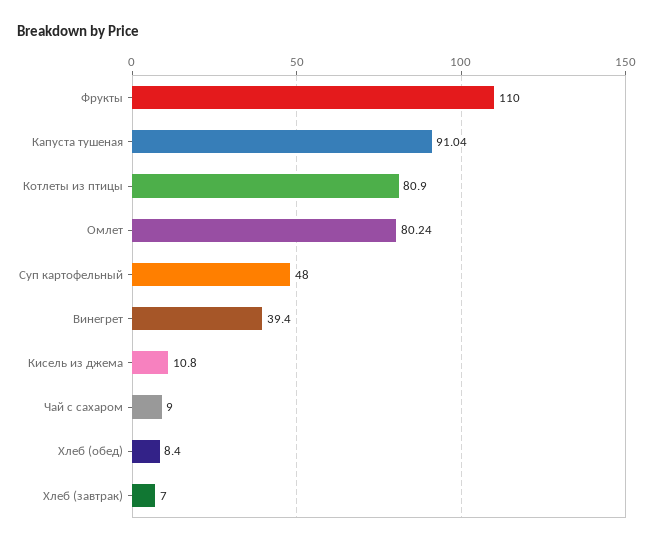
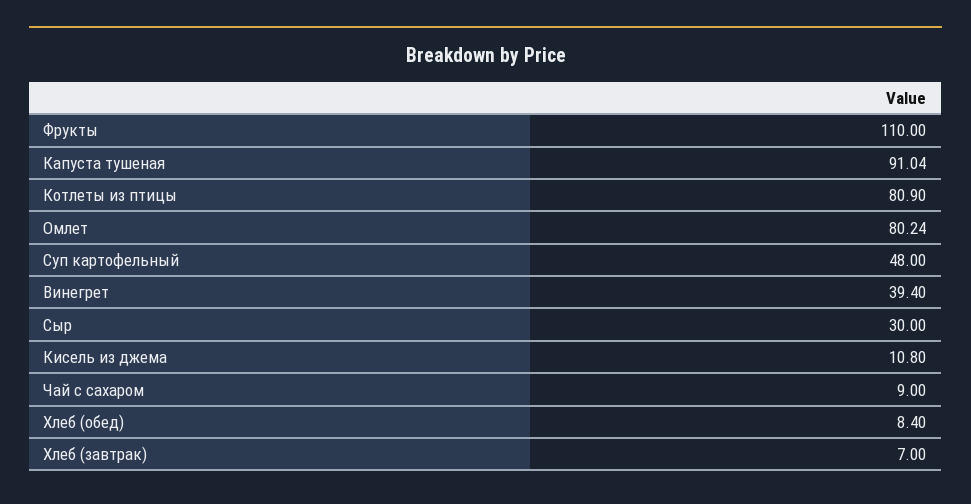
Сыр: none -> 30

